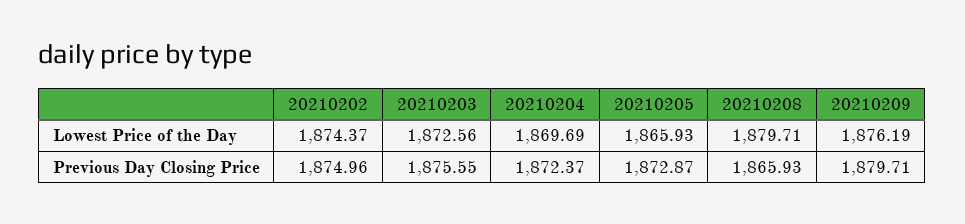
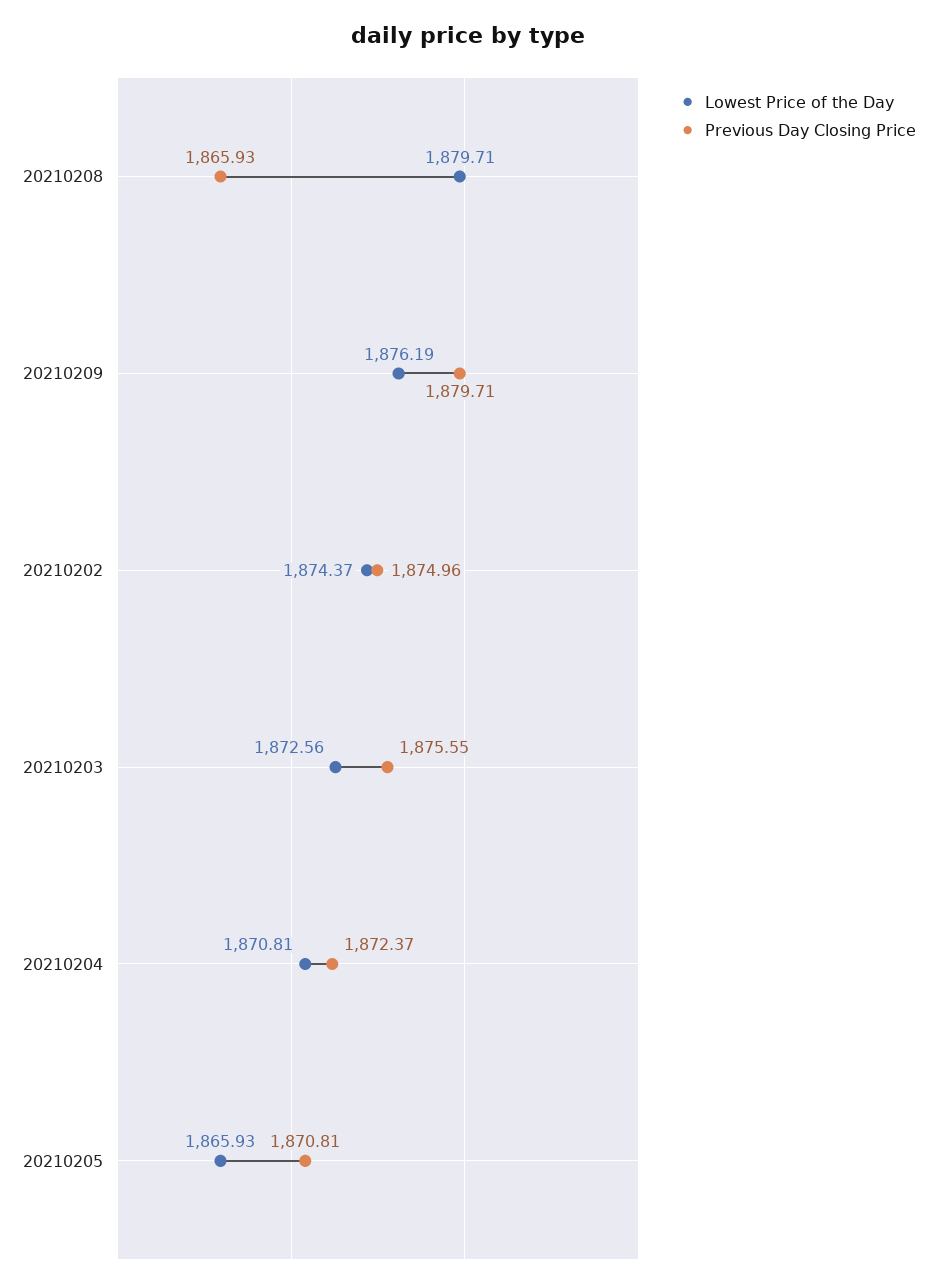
Lowest Price of the Day, 20210204: 1869.69 -> 1870.81
Previous Day Closing Price, 20210205: 1872.87 -> 1870.81

